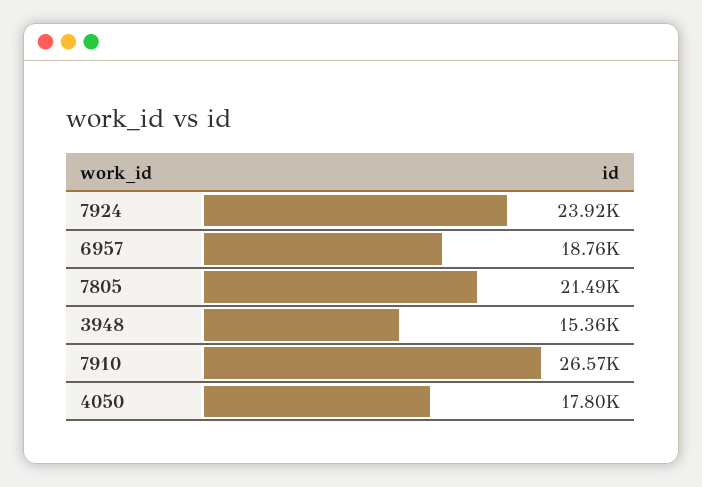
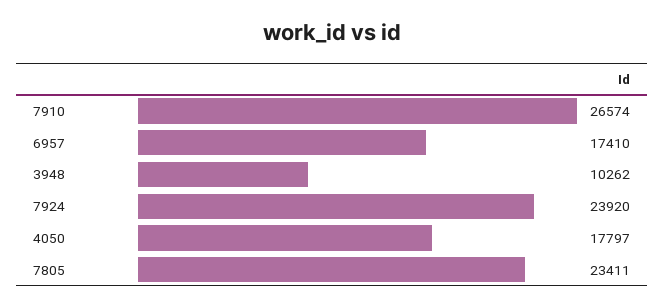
6957: 18760 -> 17410
7805: 21490 -> 23411
3948: 15360 -> 10262

